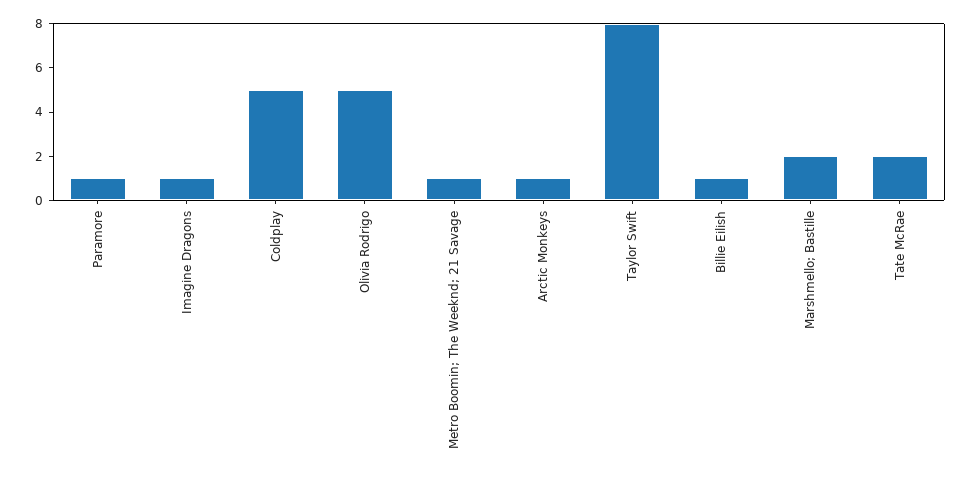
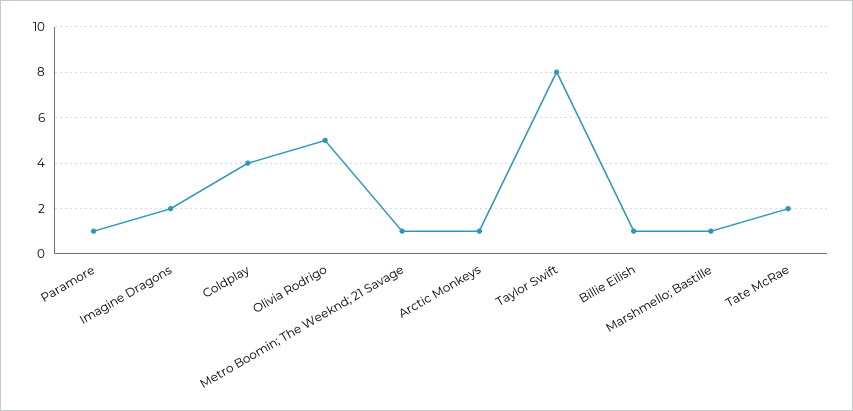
Imagine Dragons: 1 -> 2
Coldplay: 5 -> 4
Marshmello; Bastille: 2 -> 1

